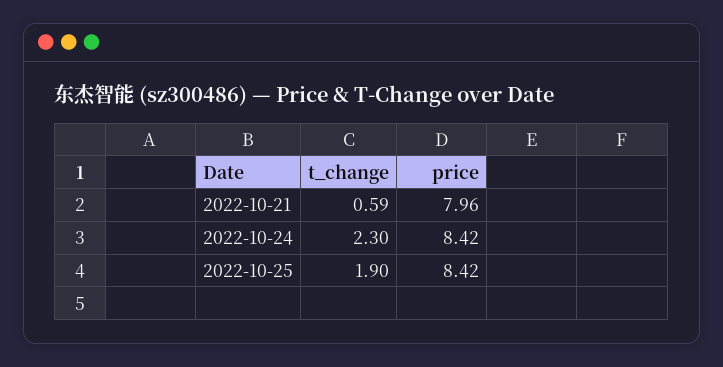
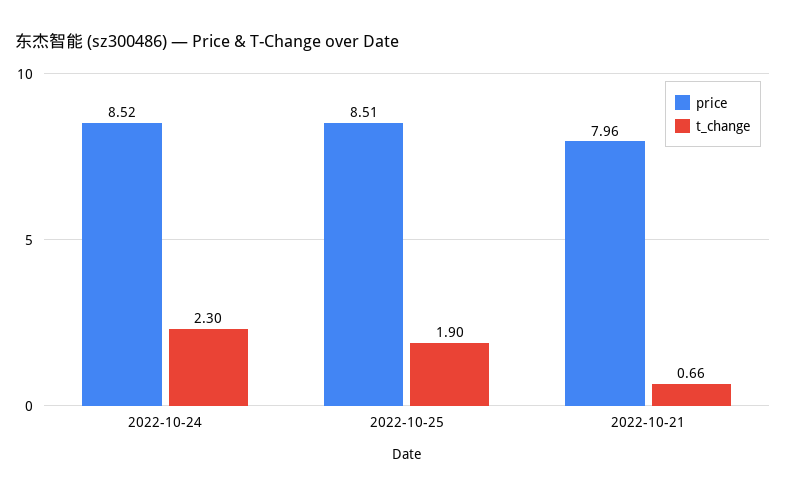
t_change, 2022-10-21: 0.59 -> 0.66
price, 2022-10-24: 8.42 -> 8.52
price, 2022-10-25: 8.42 -> 8.51

